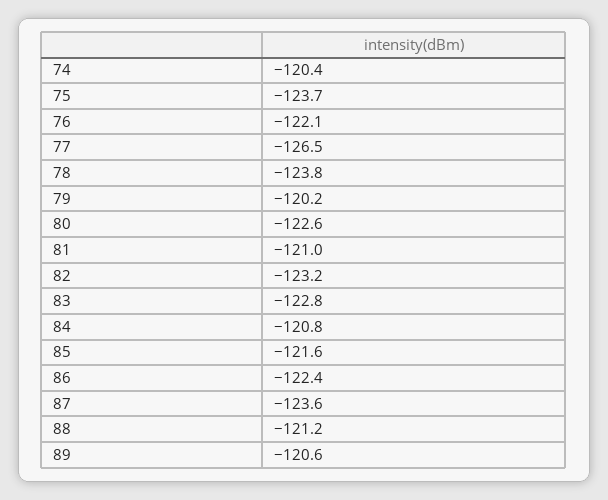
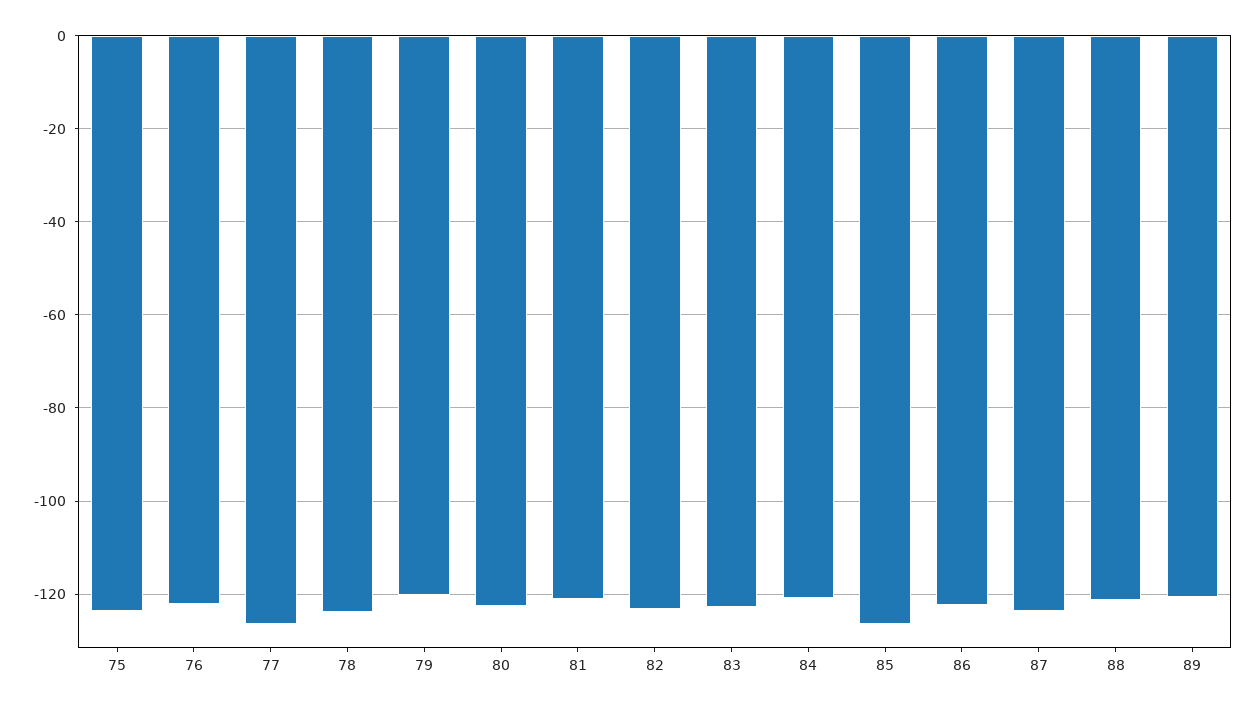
74: -120.4 -> none
85: -121.6 -> -126

